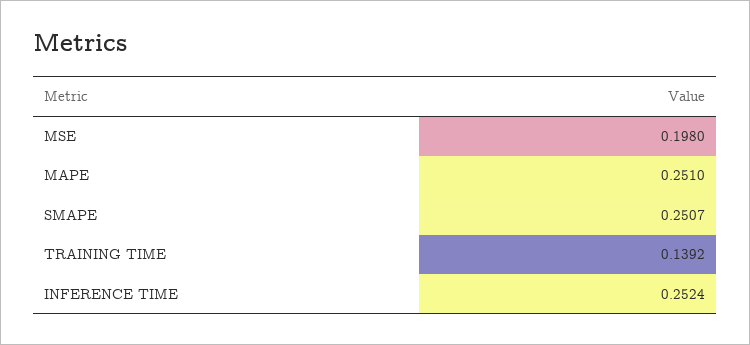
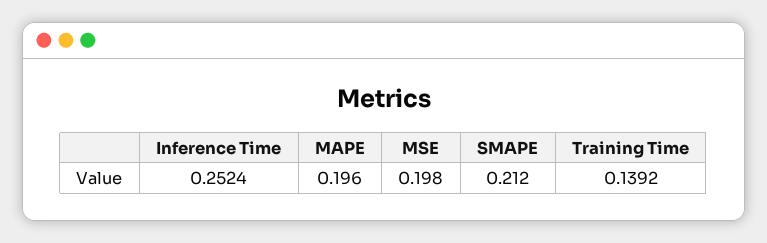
MAPE: 0.251 -> 0.196
SMAPE: 0.2507 -> 0.212

